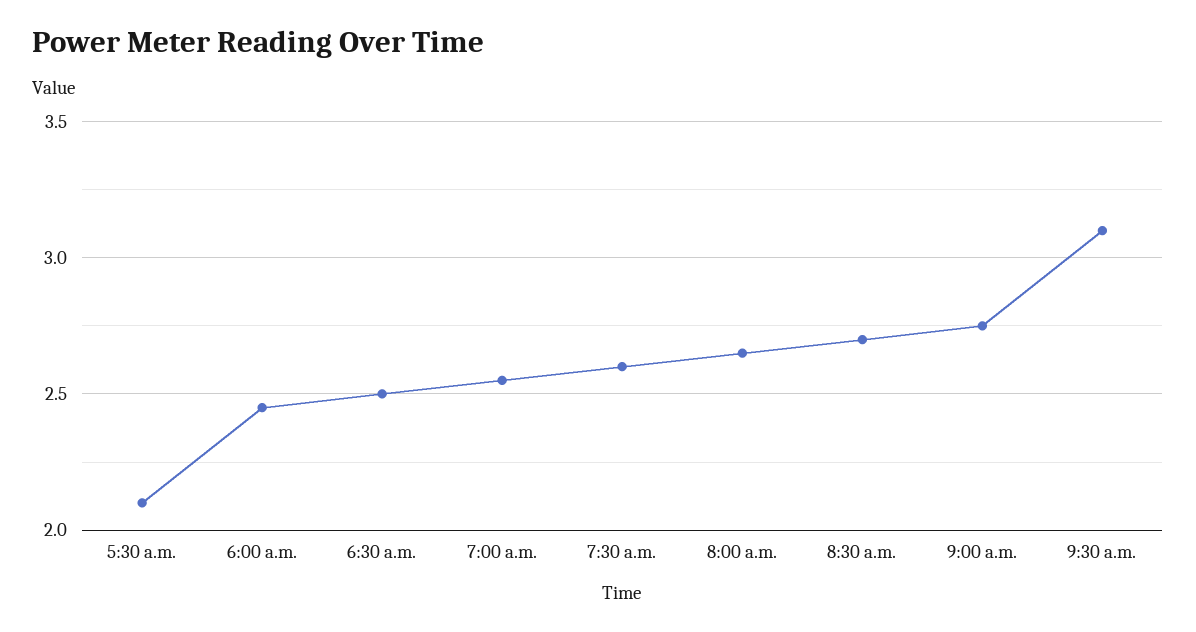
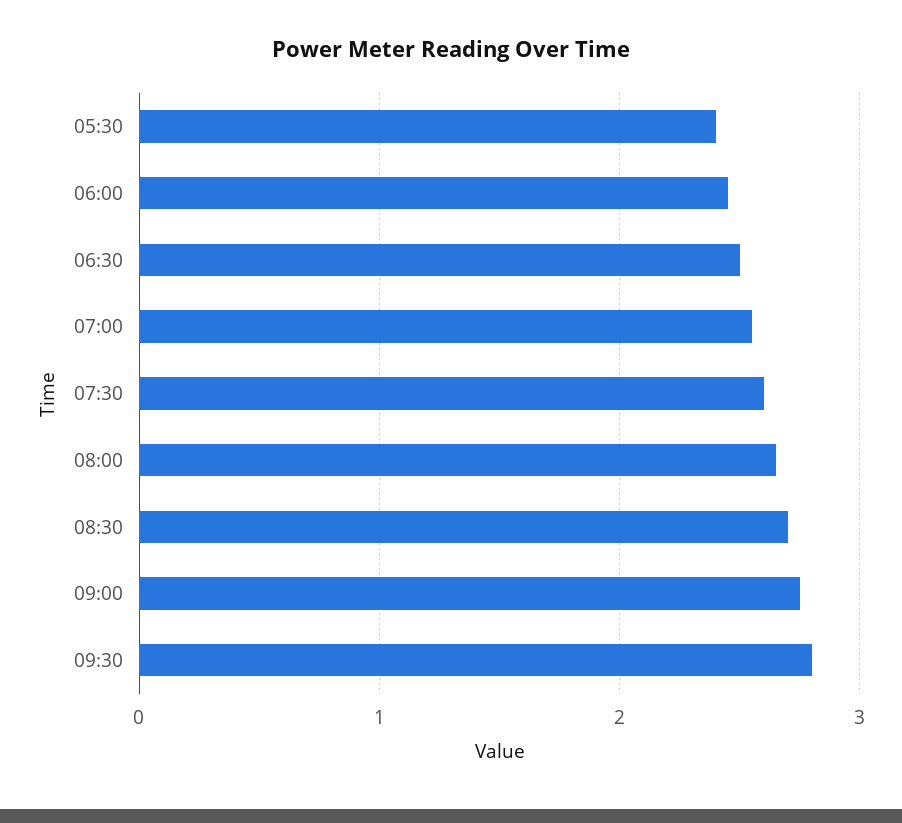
5:30 a.m.: 2.1 -> 2.4
9:30 a.m.: 3.1 -> 2.8

